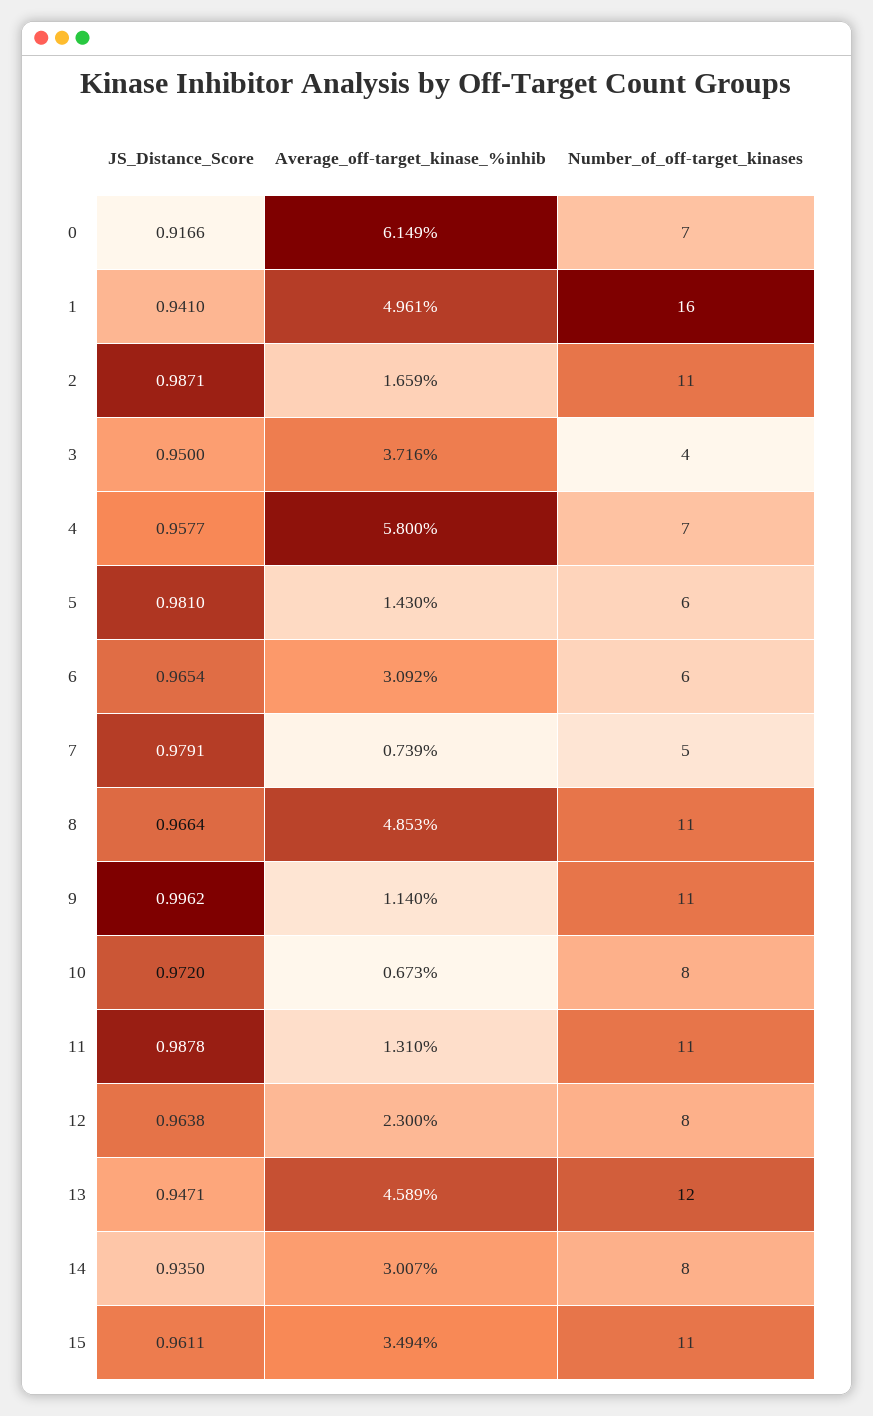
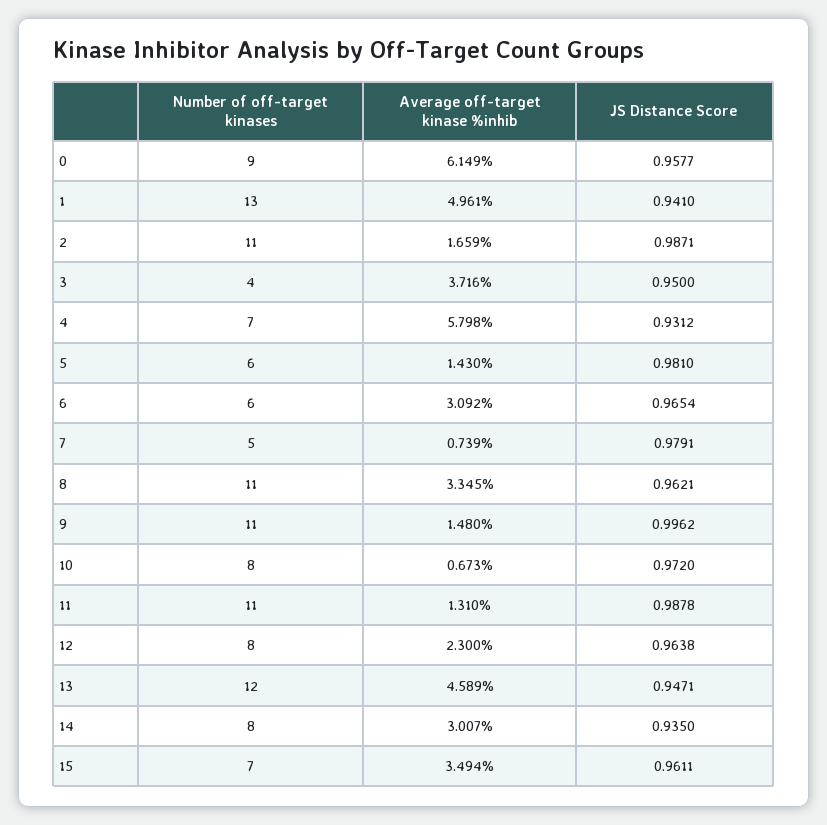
JS_Distance_Score, 0: 0.9166 -> 0.9577
Number_of_off-target_kinases, 0: 7 -> 9
Number_of_off-target_kinases, 1: 16 -> 13
JS_Distance_Score, 4: 0.9577 -> 0.9312
Average_off-target_kinase_%inhib, 4: 5.8 -> 5.798
JS_Distance_Score, 8: 0.9664 -> 0.9621
Average_off-target_kinase_%inhib, 8: 4.853 -> 3.345
Average_off-target_kinase_%inhib, 9: 1.14 -> 1.48
Number_of_off-target_kinases, 15: 11 -> 7

